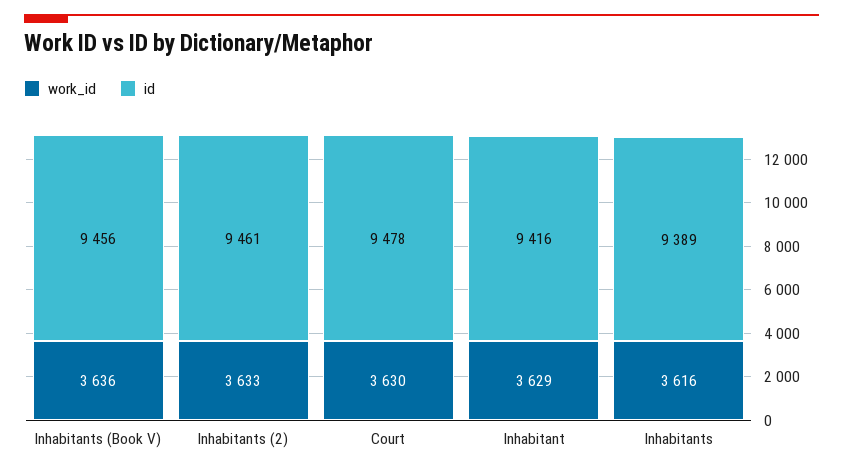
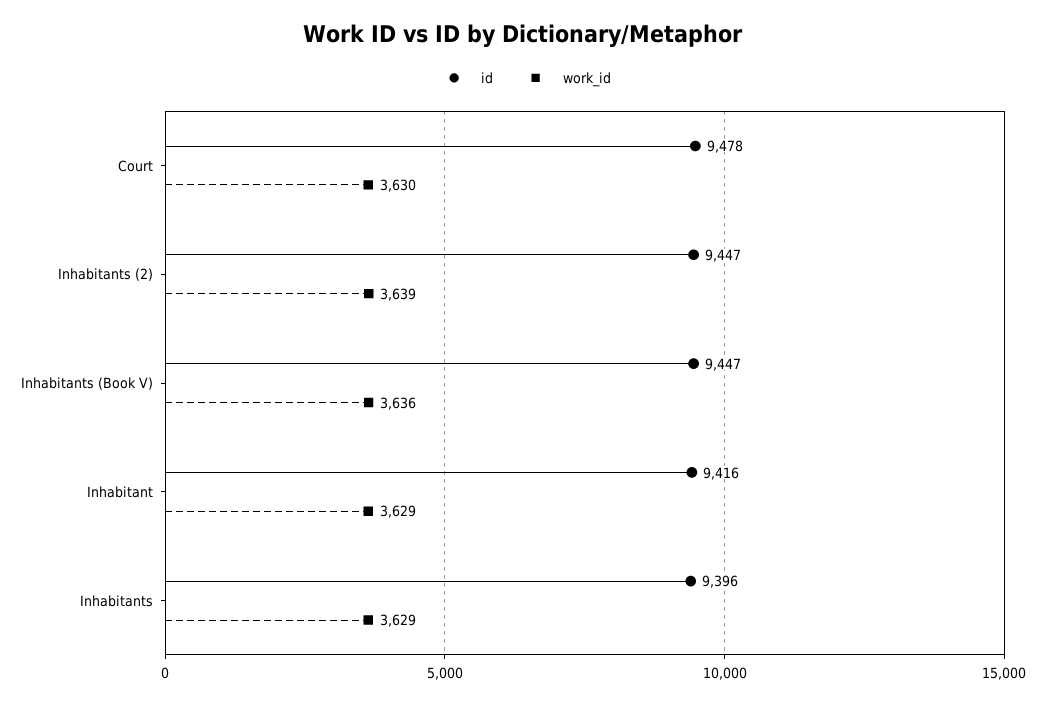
id, Inhabitants (Book V): 9456 -> 9447
work_id, Inhabitants (2): 3633 -> 3639
id, Inhabitants (2): 9461 -> 9447
work_id, Inhabitants: 3616 -> 3629
id, Inhabitants: 9389 -> 9396

